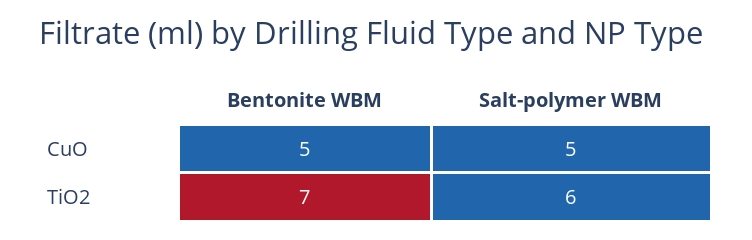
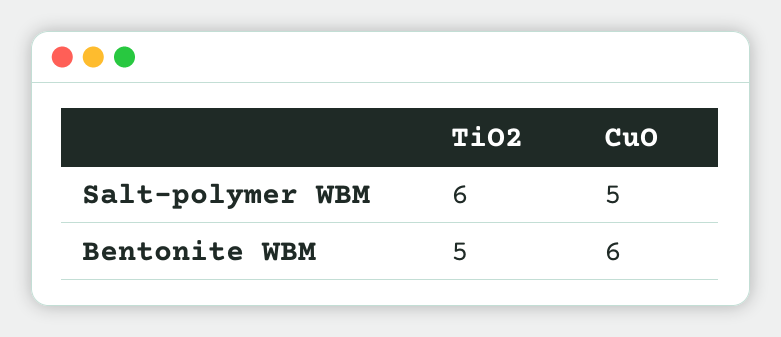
Bentonite WBM, CuO: 5 -> 6
Bentonite WBM, TiO2: 7 -> 5

